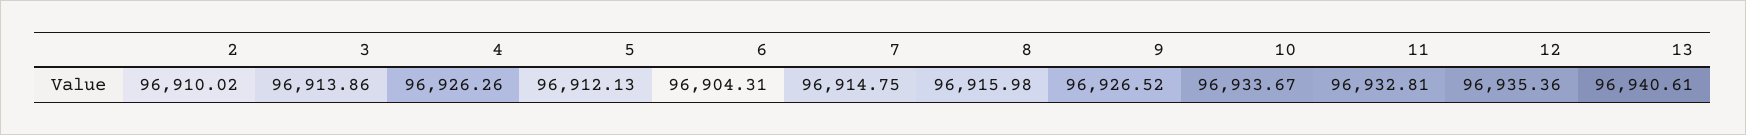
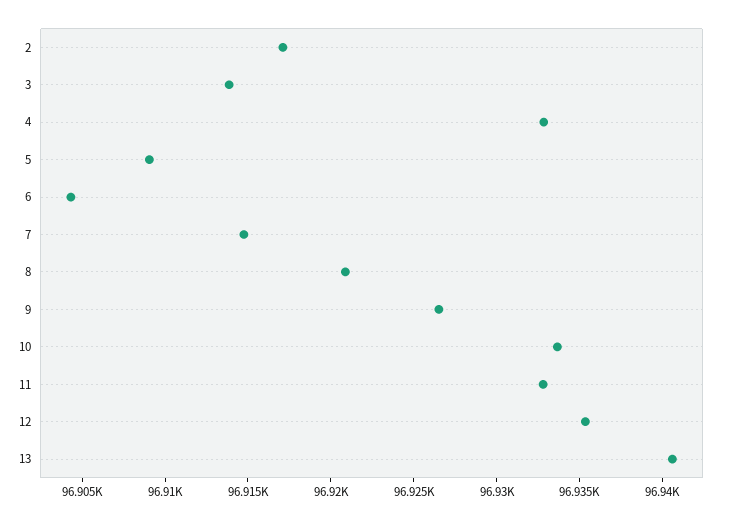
2: 96910.02 -> 96917
4: 96926.26 -> 96933
5: 96912.13 -> 96909
8: 96915.98 -> 96921

